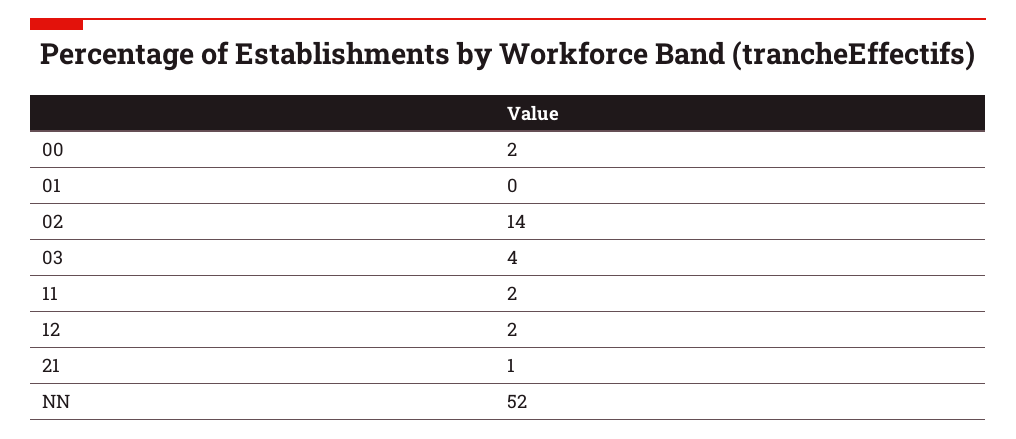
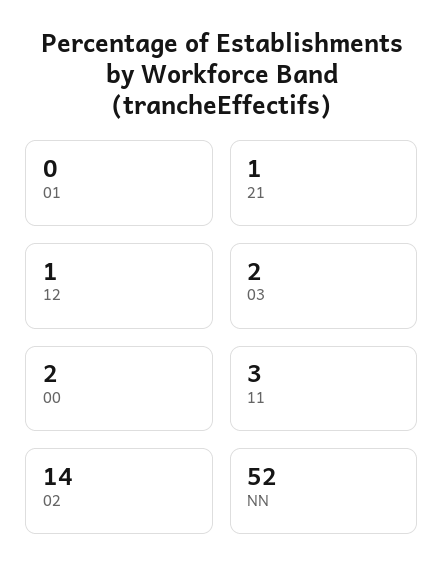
03: 4 -> 2
11: 2 -> 3
12: 2 -> 1

